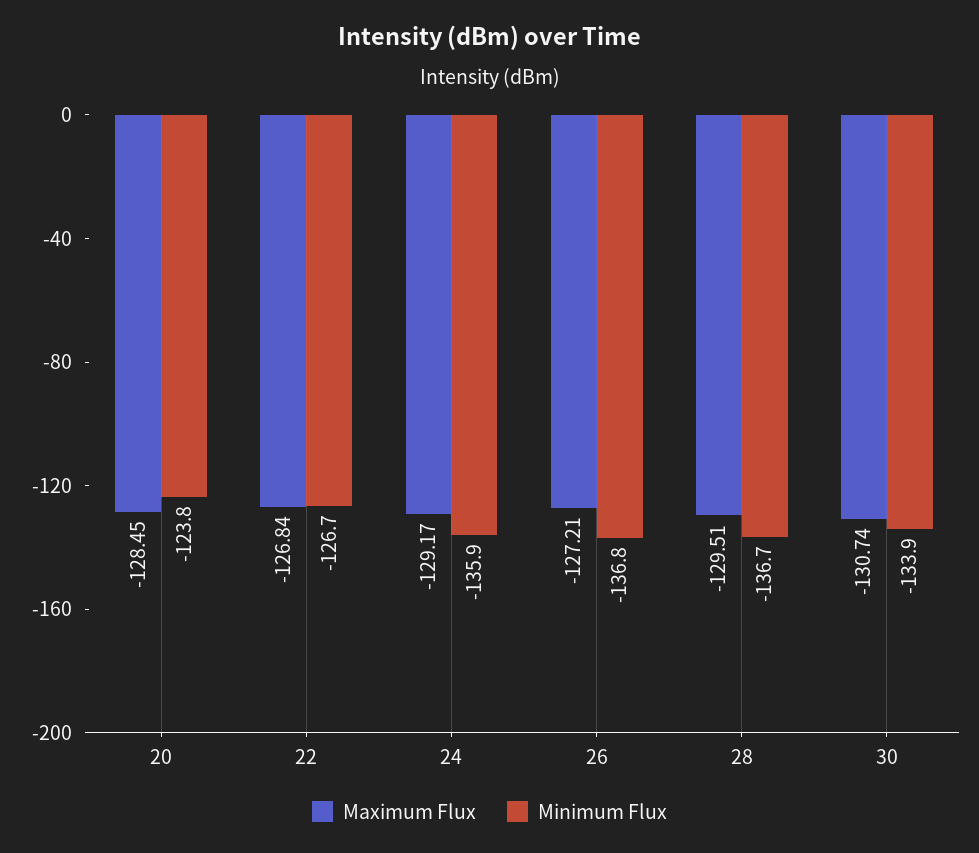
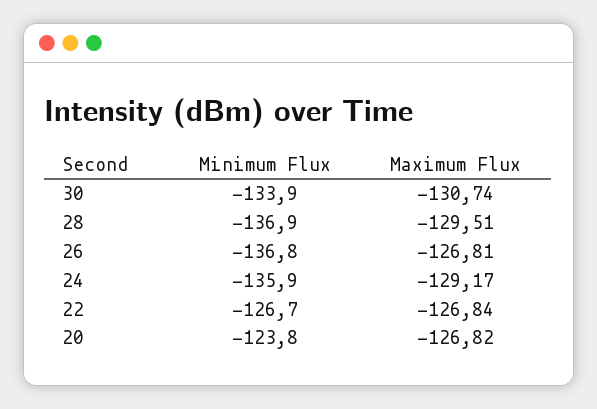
Maximum Flux, 20: -128.45 -> -126.82
Maximum Flux, 26: -127.21 -> -126.81
Minimum Flux, 28: -136.7 -> -136.9

